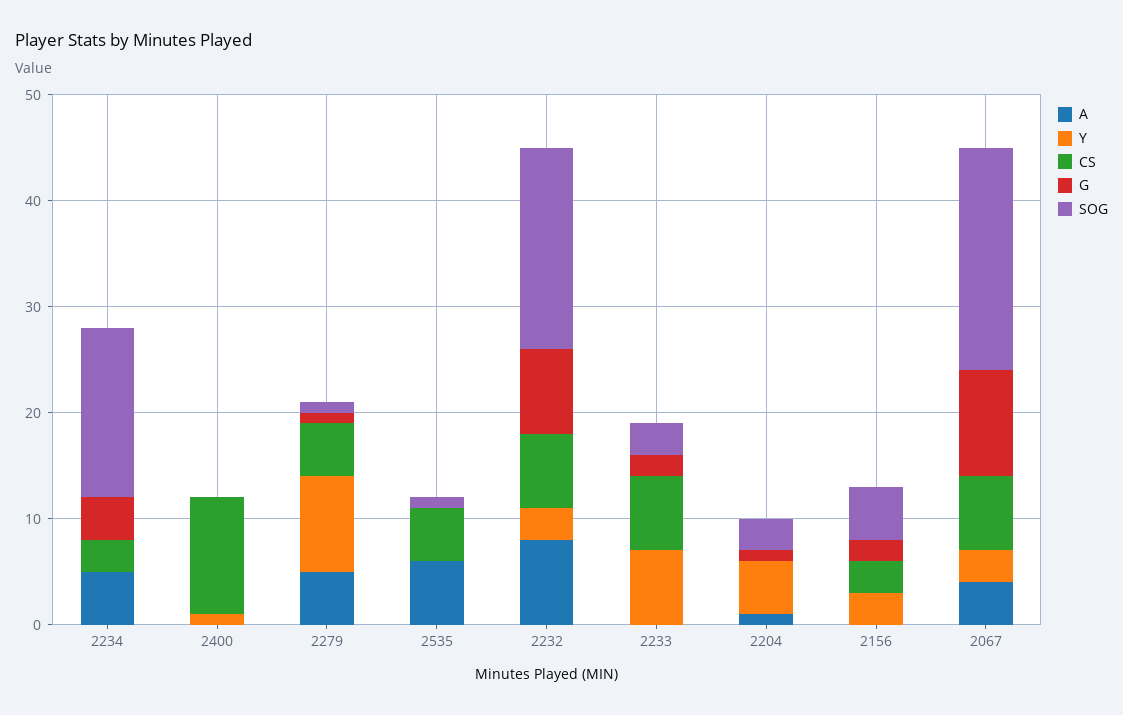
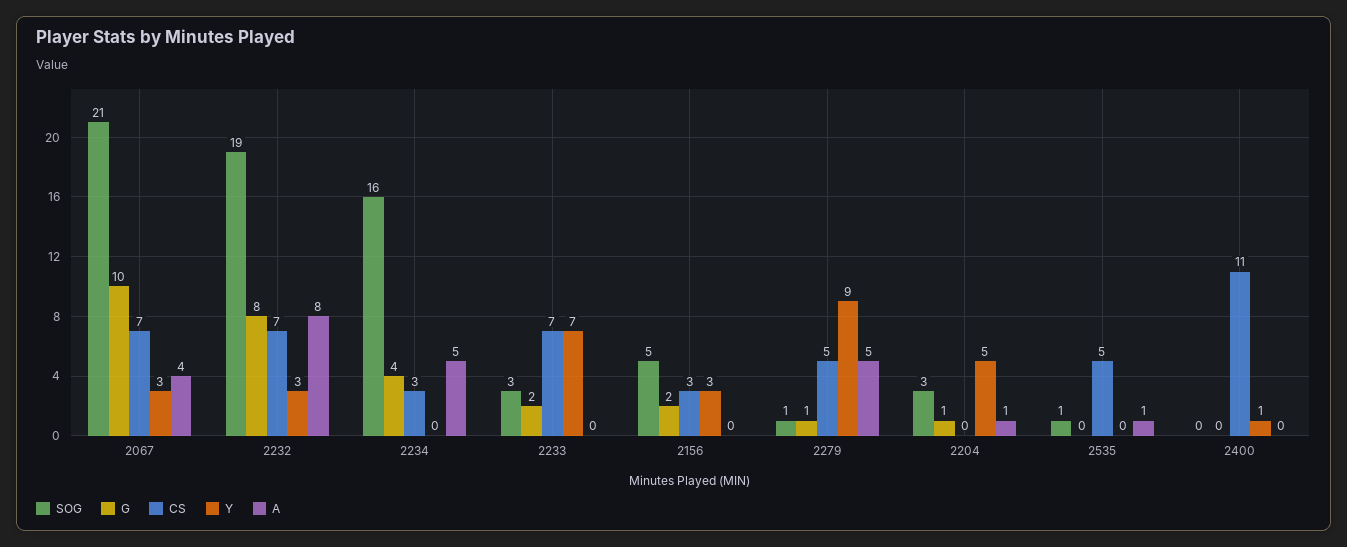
A, 2535: 6 -> 1

